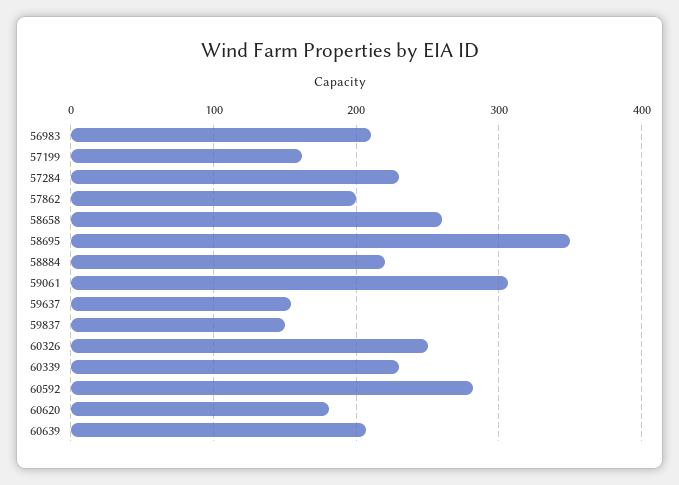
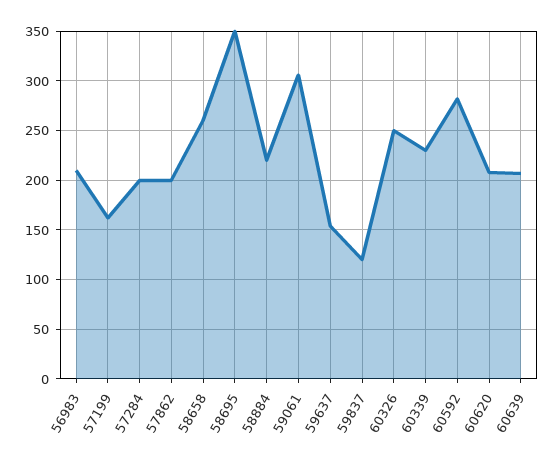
57284: 230 -> 200
59837: 150 -> 120
60620: 180 -> 210

